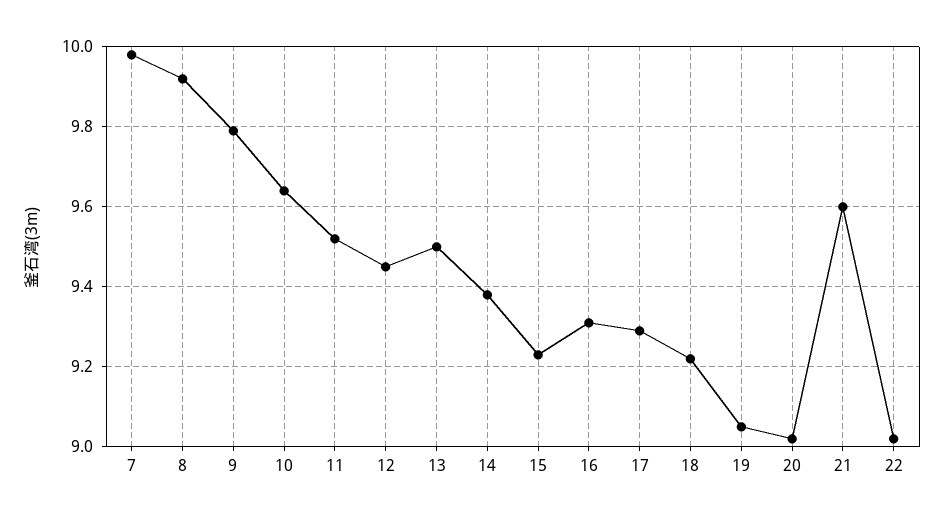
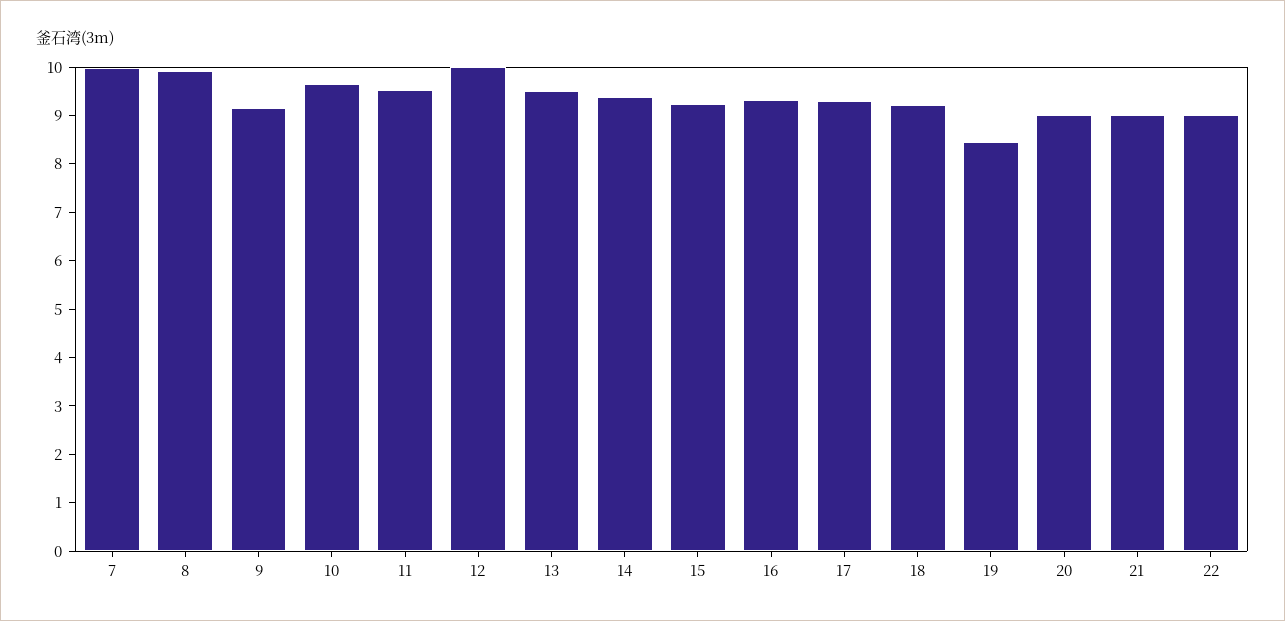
9: 9.8 -> 9.2
12: 9.45 -> 10
19: 9.05 -> 8.4
21: 9.6 -> 9

